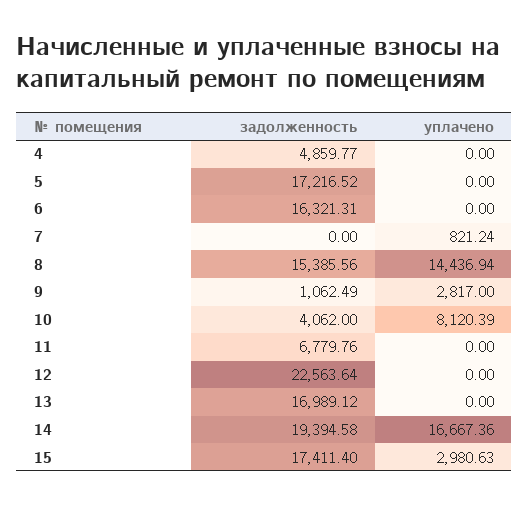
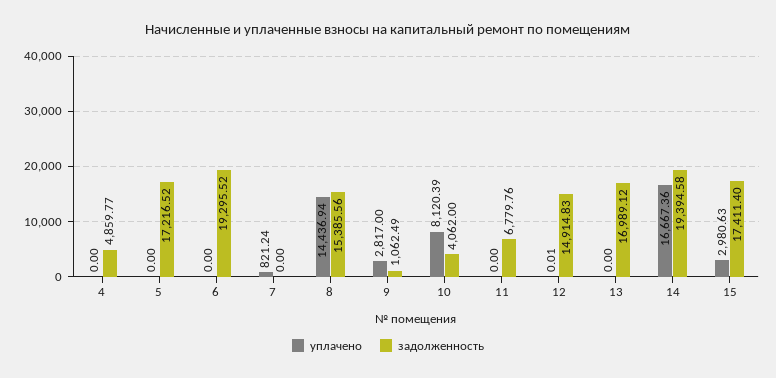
задолженность, 6: 16321.31 -> 19295.52
задолженность, 12: 22563.64 -> 14914.83
уплачено, 12: 0 -> 0.01

